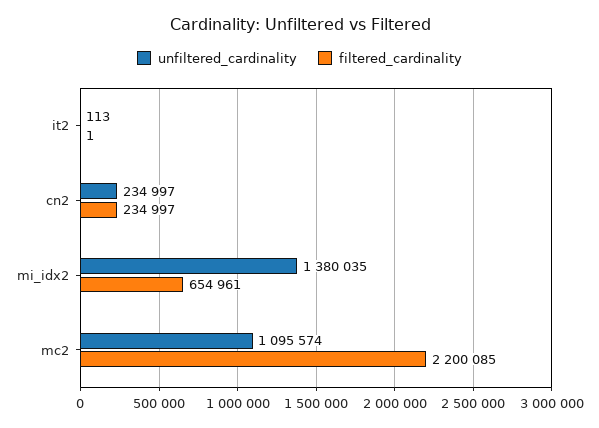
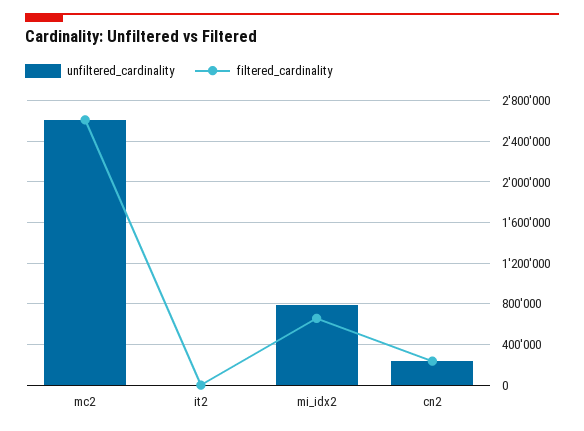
unfiltered_cardinality, mi_idx2: 1380035 -> 800000
unfiltered_cardinality, mc2: 1095574 -> 2600000
filtered_cardinality, mc2: 2200085 -> 2600000

